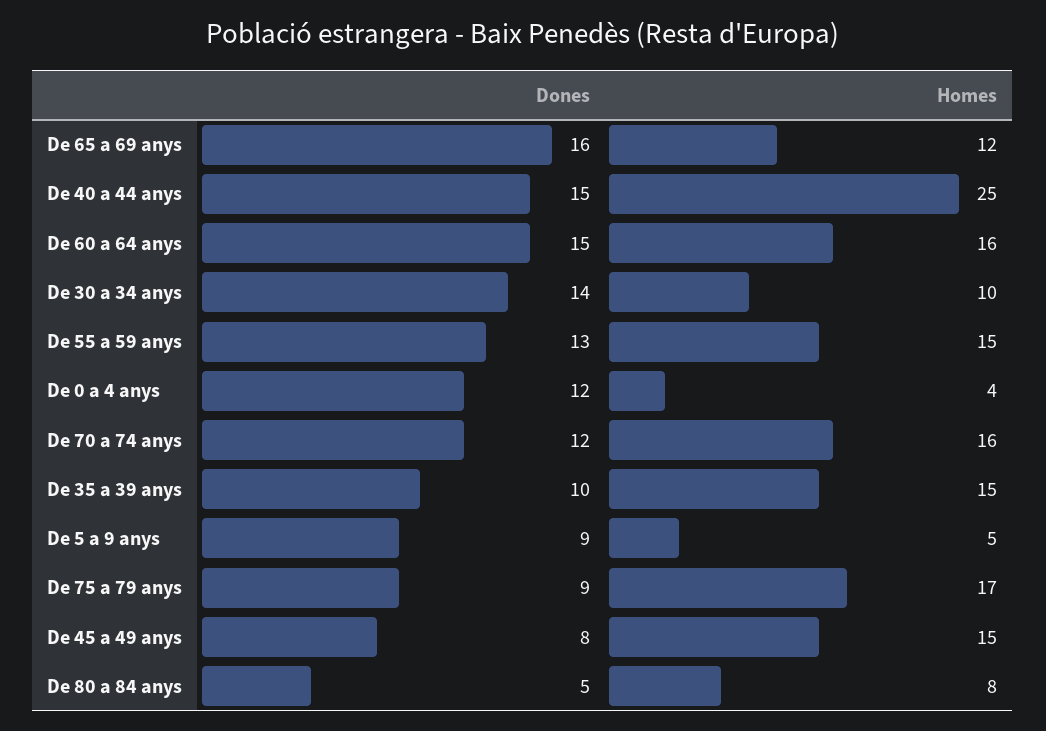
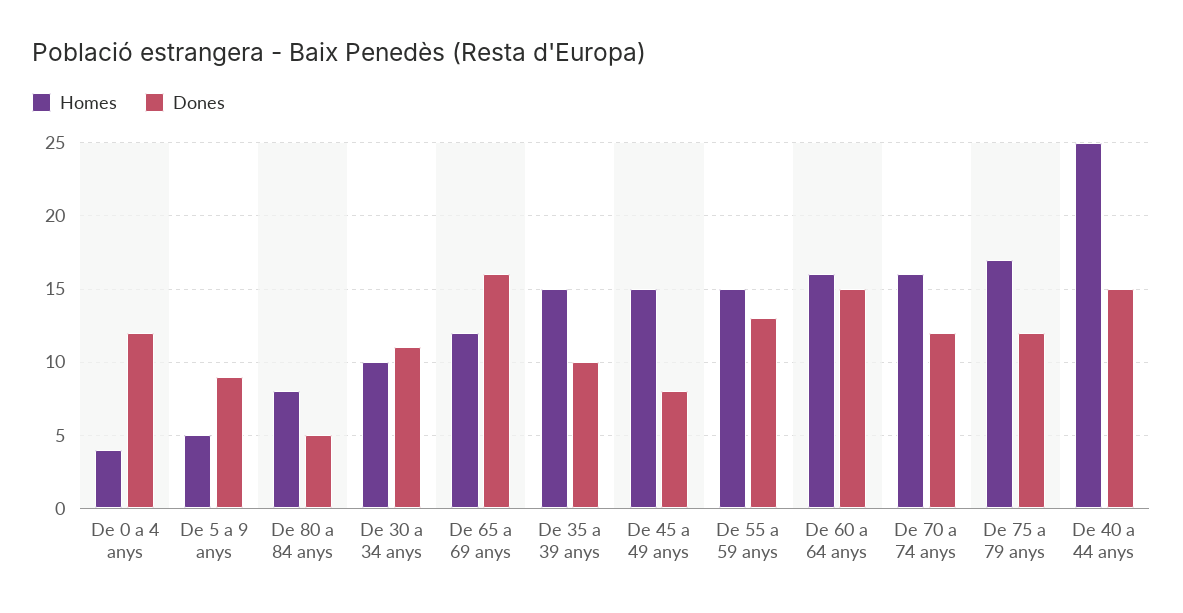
Dones, De 30 a 34 anys: 14 -> 11
Dones, De 75 a 79 anys: 9 -> 12

